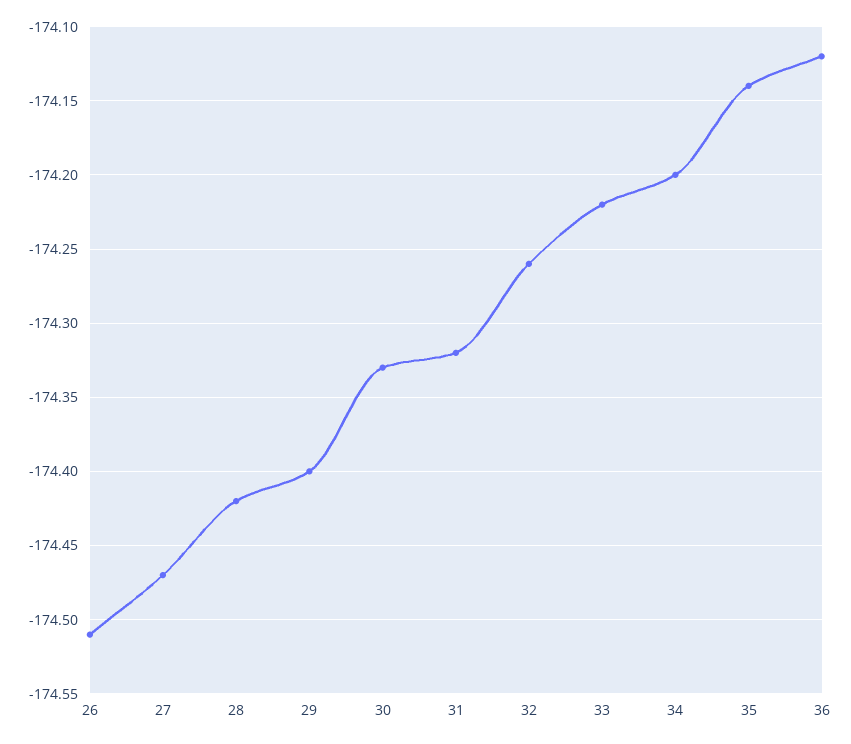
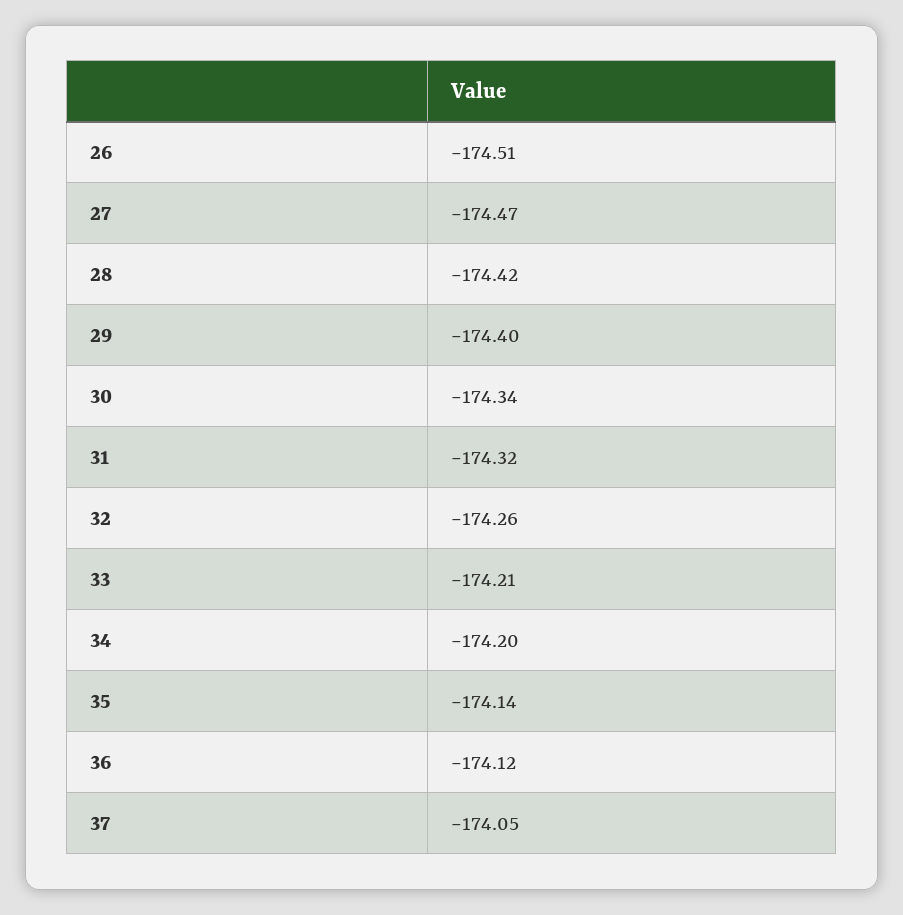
30: -174.33 -> -174.34
33: -174.22 -> -174.21
37: none -> -174.05

